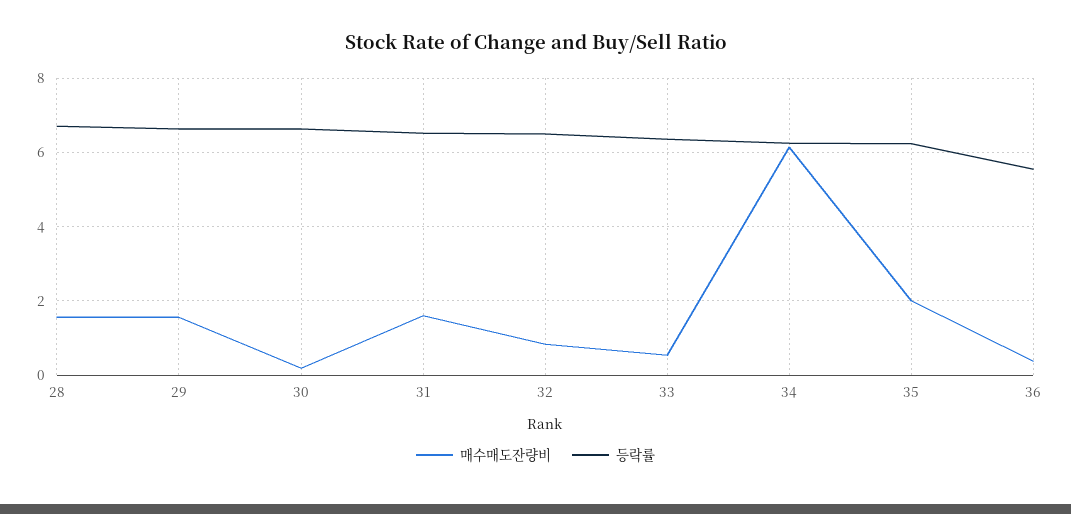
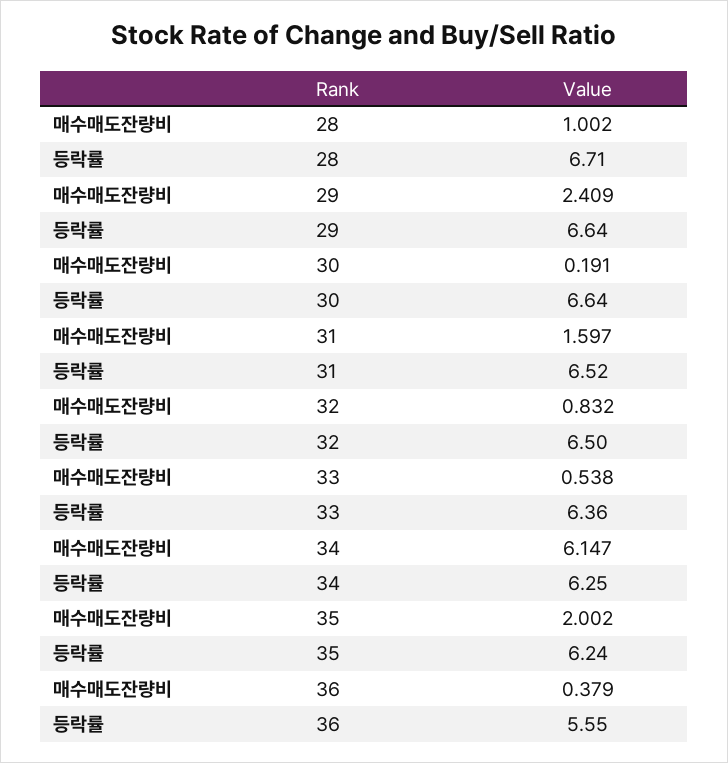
매수매도잔량비, 28: 1.6 -> 1.002
매수매도잔량비, 29: 1.6 -> 2.409

